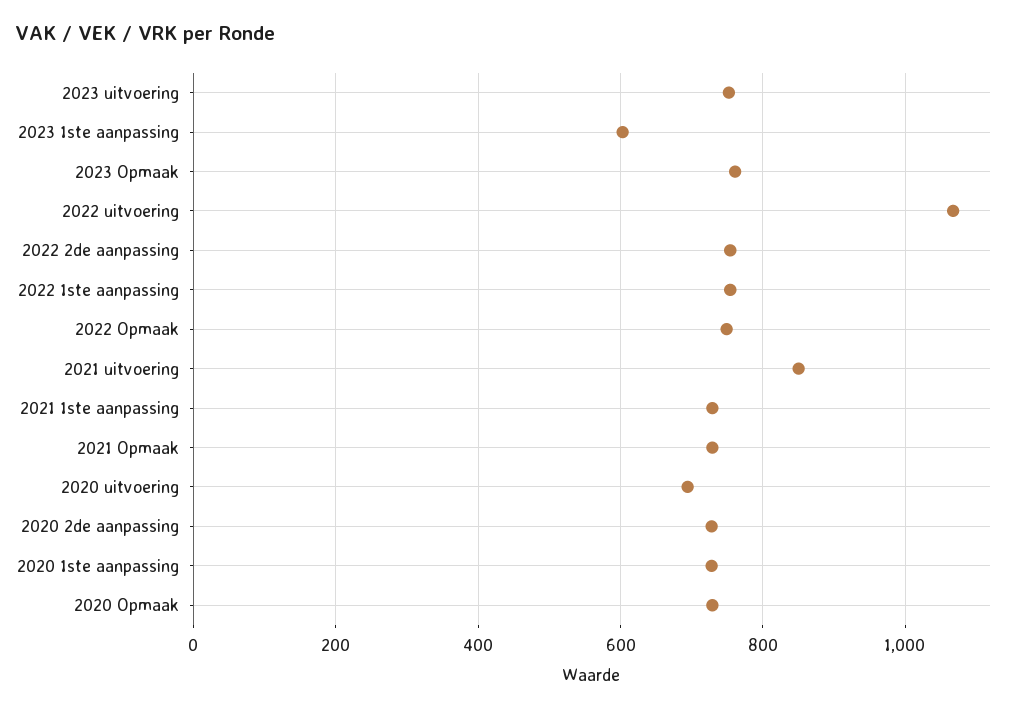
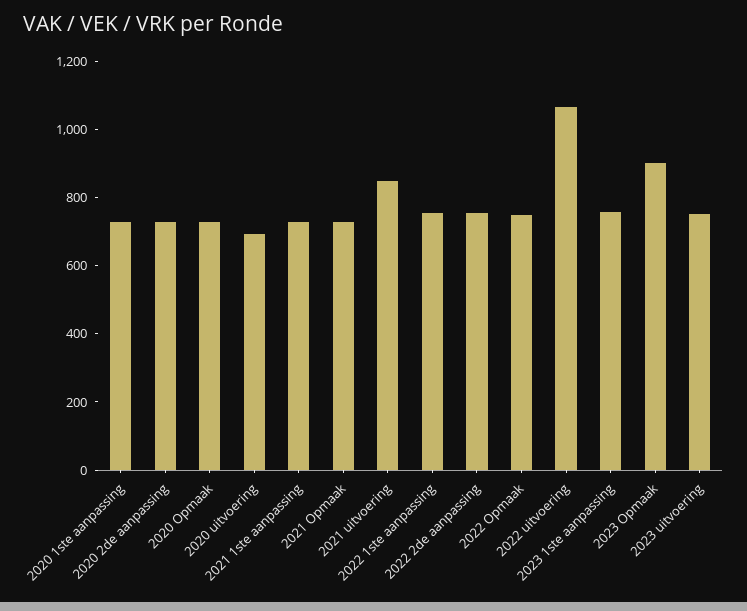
2023 1ste aanpassing: 600 -> 750
2023 Opmaak: 760 -> 900

